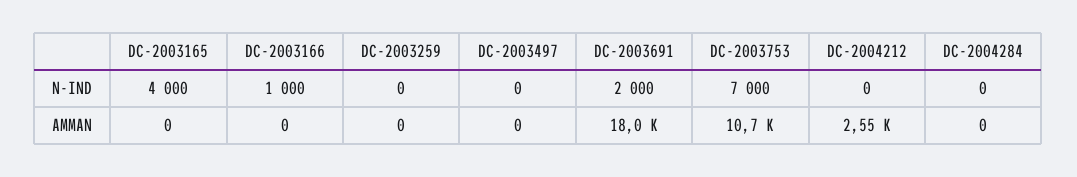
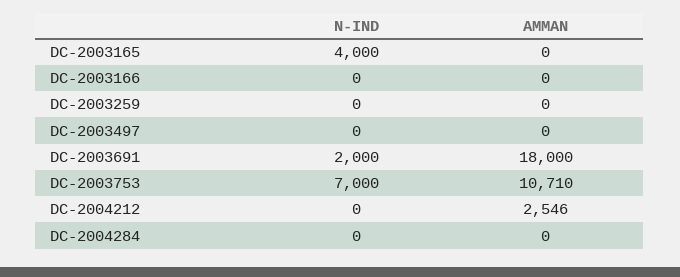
DC-2003166, N-IND: 1000 -> 0

